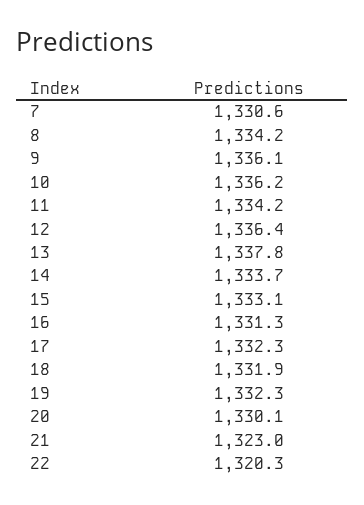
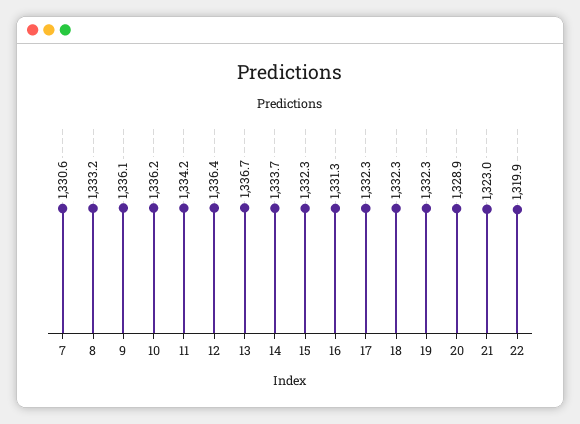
8: 1334.2 -> 1333.2
13: 1337.8 -> 1336.7
15: 1333.1 -> 1332.3
18: 1331.9 -> 1332.3
20: 1330.1 -> 1328.9
22: 1320.3 -> 1319.9

